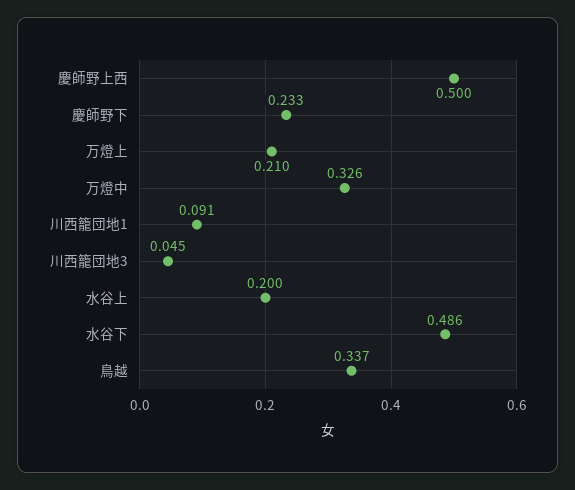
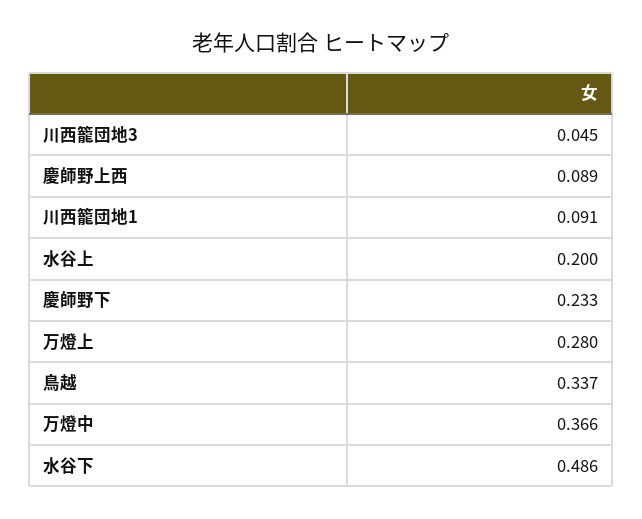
慶師野上西: 0.5 -> 0.089
万燈上: 0.21 -> 0.28
万燈中: 0.326 -> 0.366

